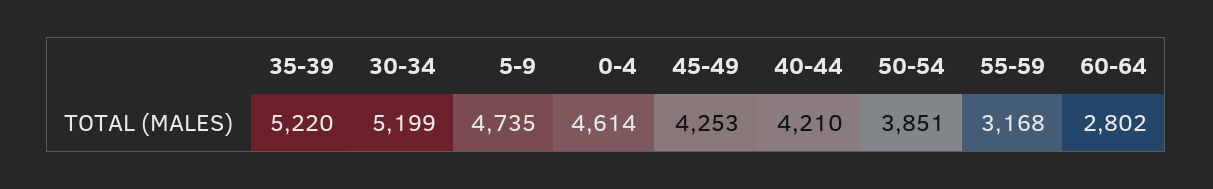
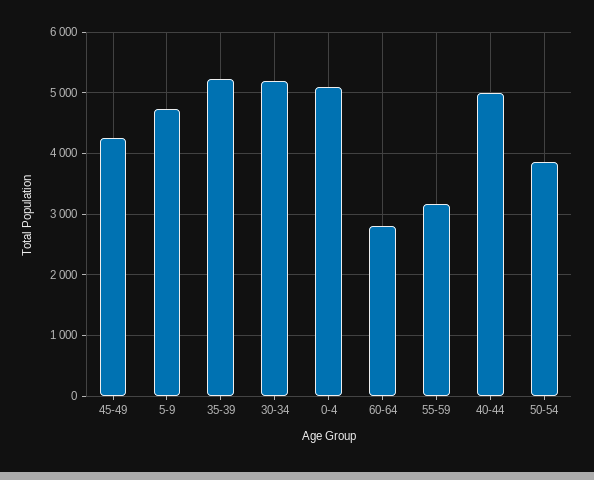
0-4: 4614 -> 5100
40-44: 4210 -> 5000

